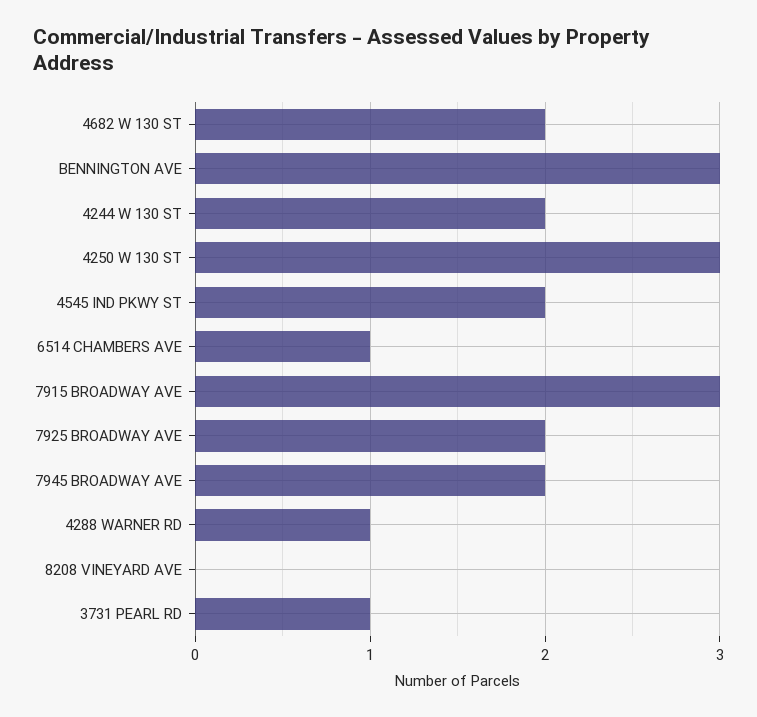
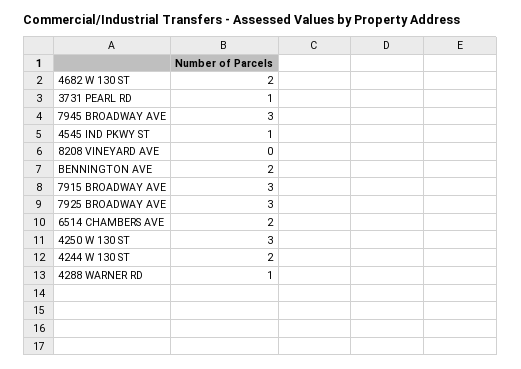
BENNINGTON AVE: 3 -> 2
4545 IND PKWY ST: 2 -> 1
6514 CHAMBERS AVE: 1 -> 2
7925 BROADWAY AVE: 2 -> 3
7945 BROADWAY AVE: 2 -> 3

